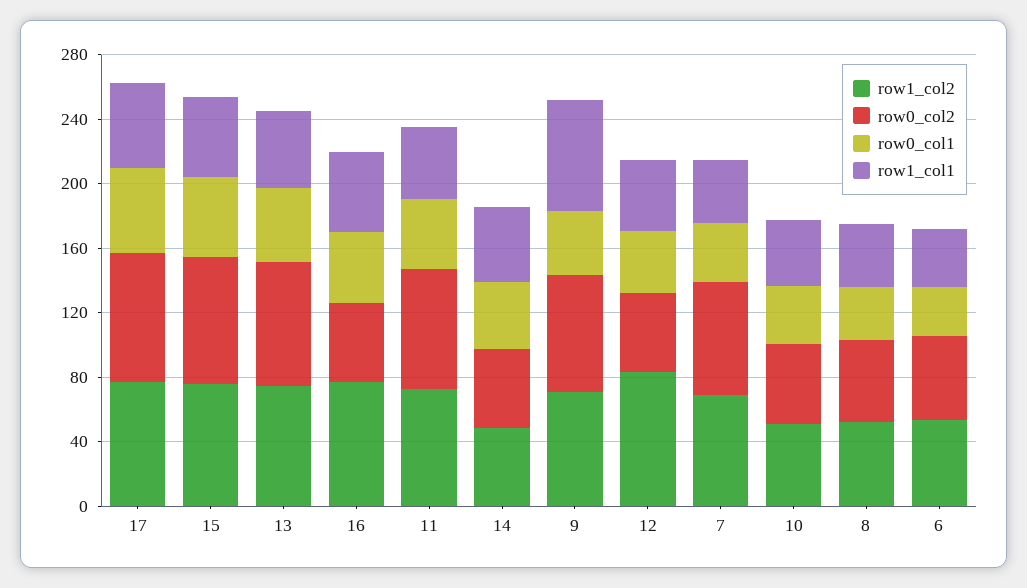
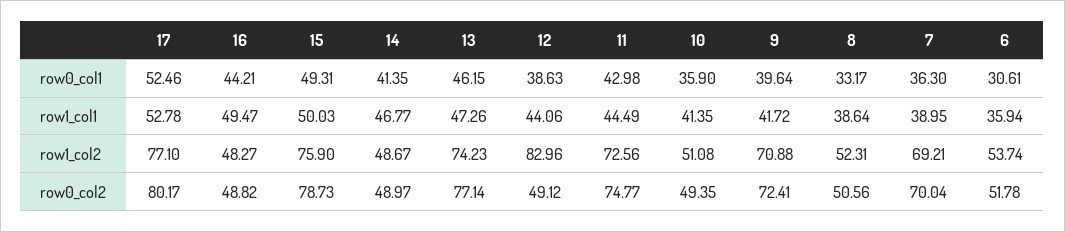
row1_col2, 16: 80 -> 48.27
row1_col1, 9: 70 -> 41.72

